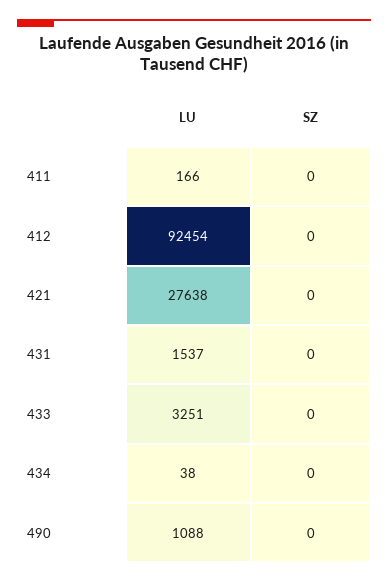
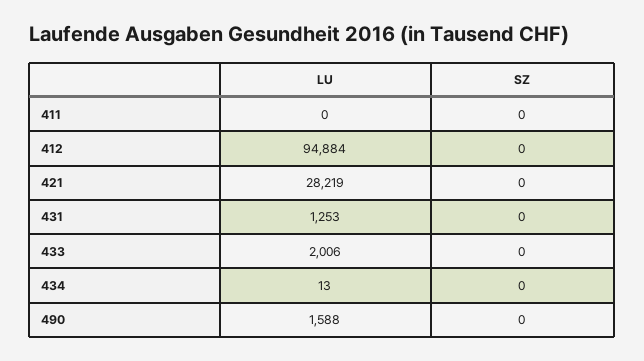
LU, 411: 166 -> 0
LU, 412: 92454 -> 94884
LU, 421: 27638 -> 28219
LU, 431: 1537 -> 1253
LU, 433: 3251 -> 2006
LU, 434: 38 -> 13
LU, 490: 1088 -> 1588

